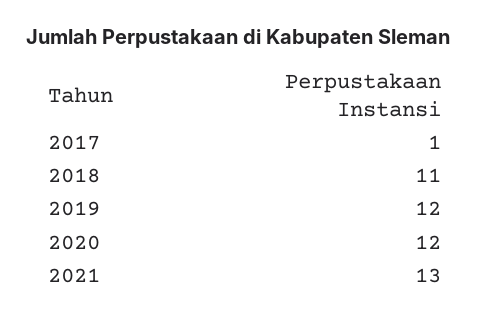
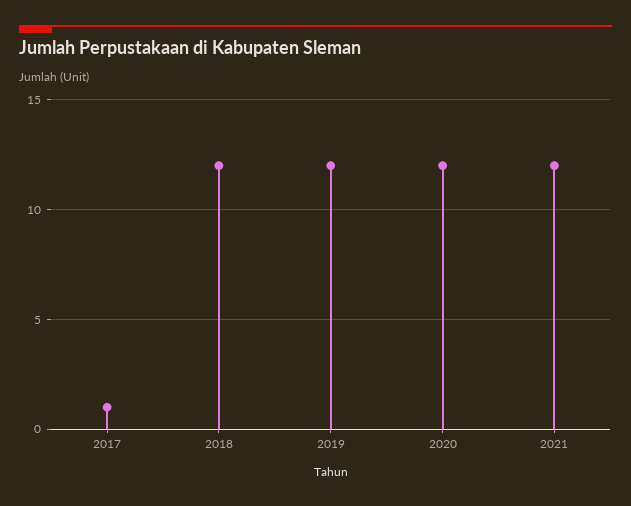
2018: 11 -> 12
2021: 13 -> 12

